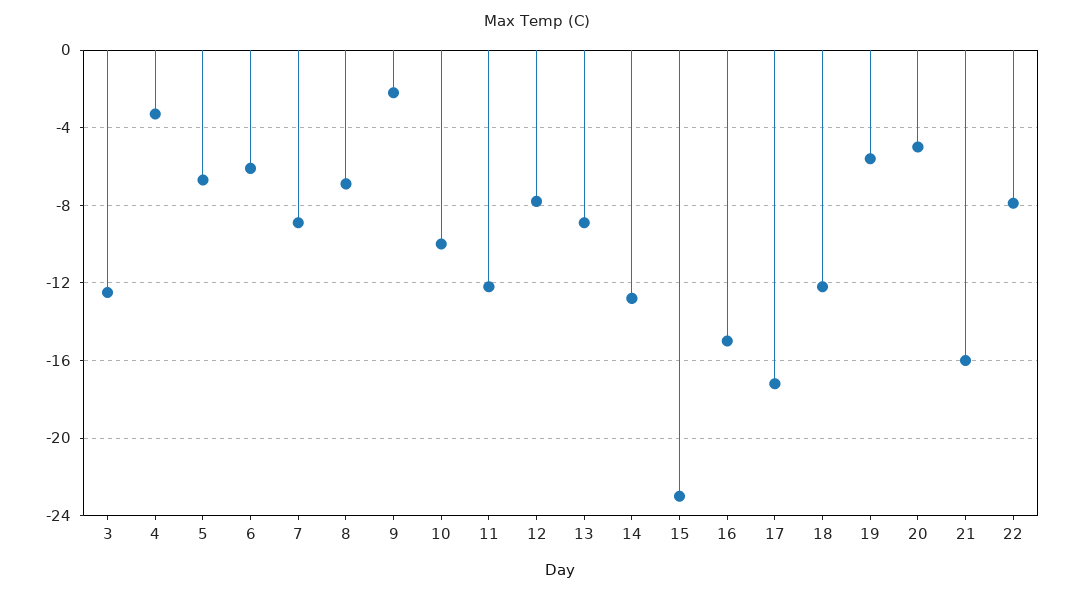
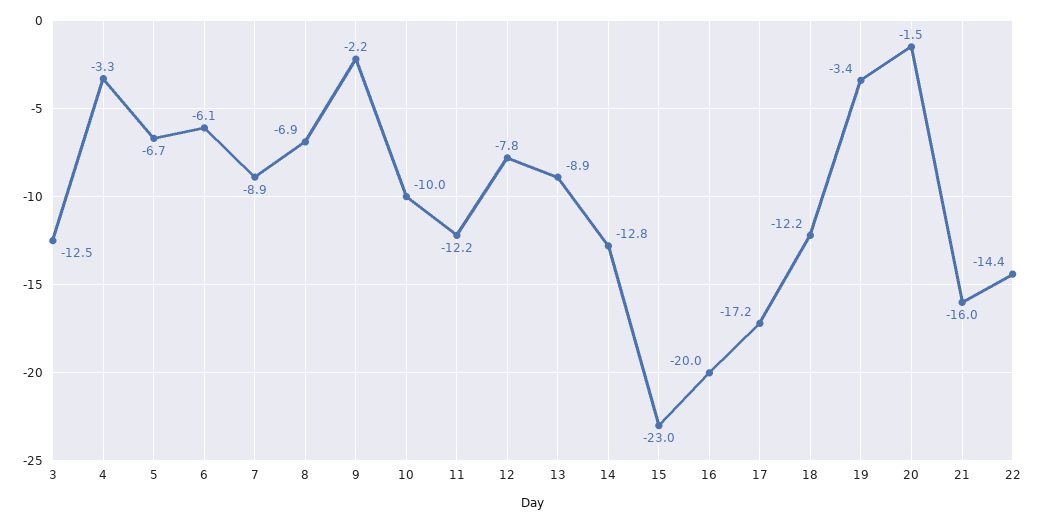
16: -15 -> -20
19: -5.5 -> -3.4
20: -5 -> -1.5
22: -8 -> -14.4

